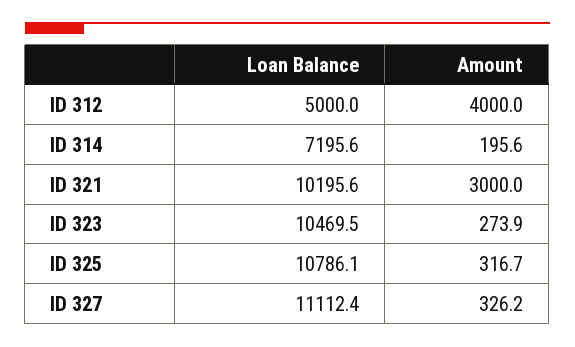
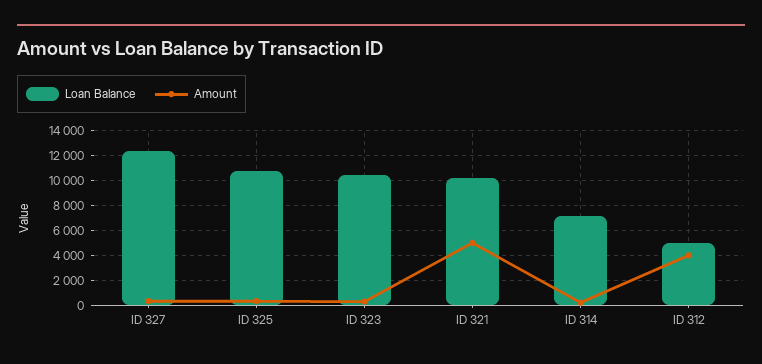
Amount, ID 321: 3000 -> 5000
Loan Balance, ID 327: 11112.4 -> 12500

